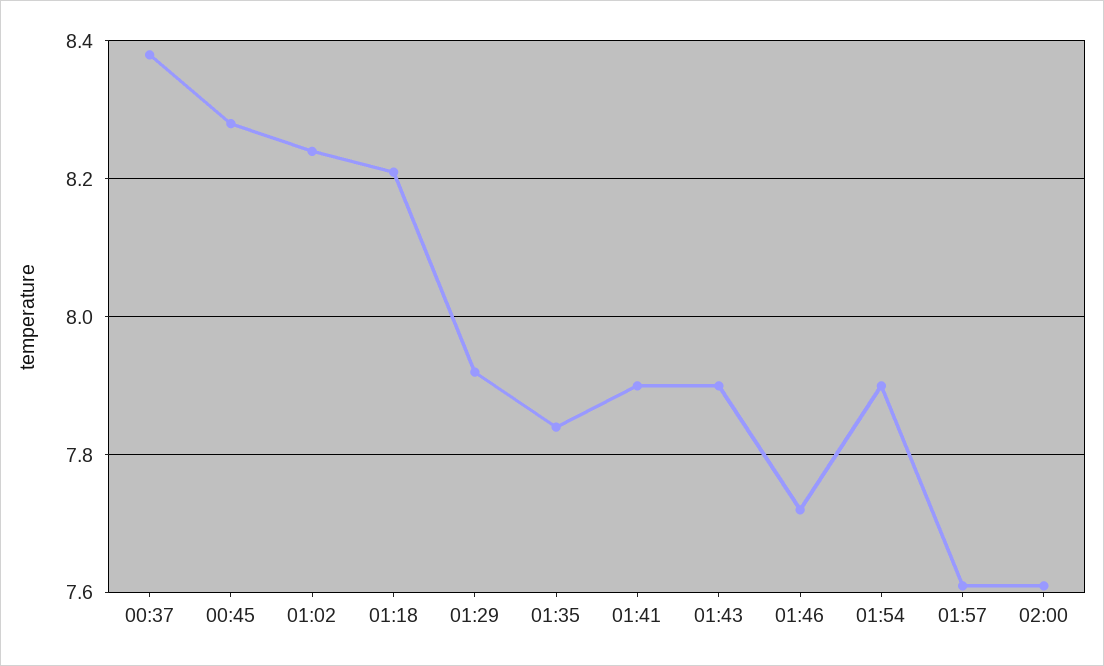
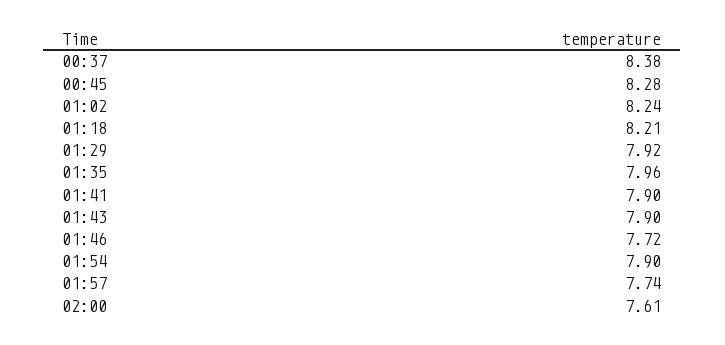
01:35: 7.85 -> 7.96
01:57: 7.6 -> 7.74

